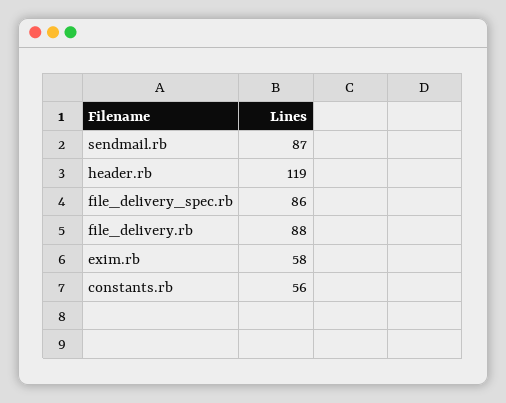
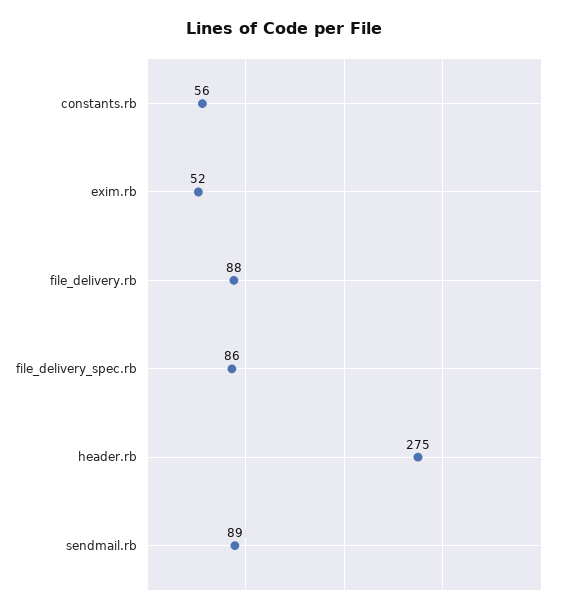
sendmail.rb: 87 -> 89
header.rb: 119 -> 275
exim.rb: 58 -> 52

